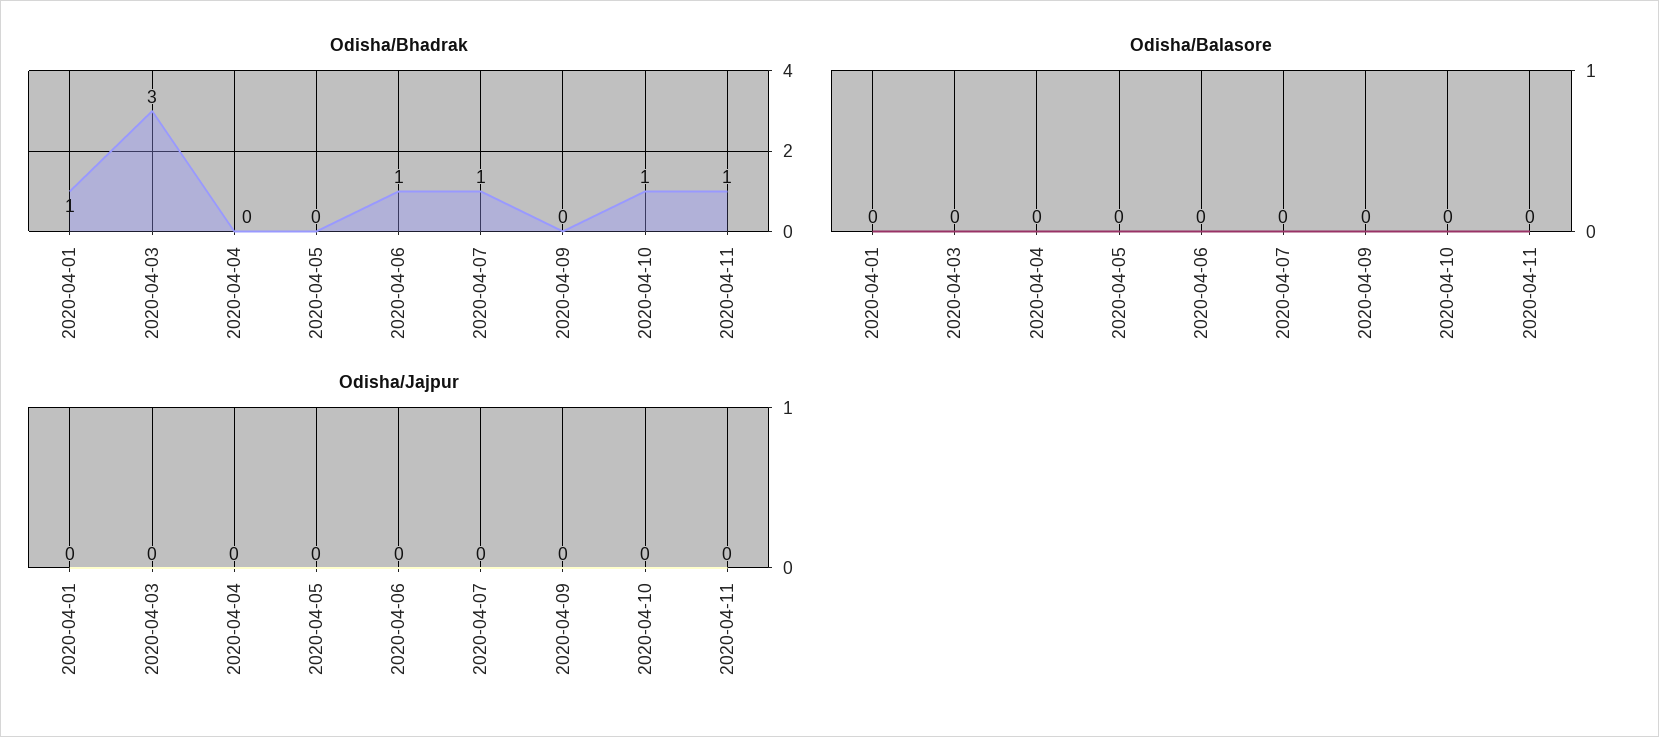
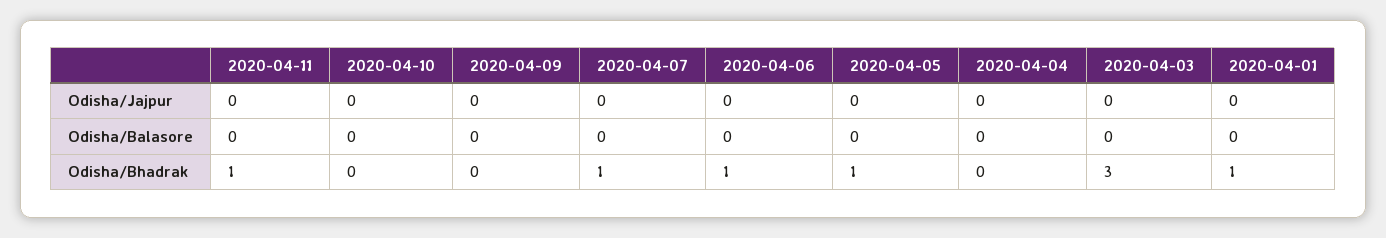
Odisha/Bhadrak, 2020-04-05: 0 -> 1
Odisha/Bhadrak, 2020-04-10: 1 -> 0

